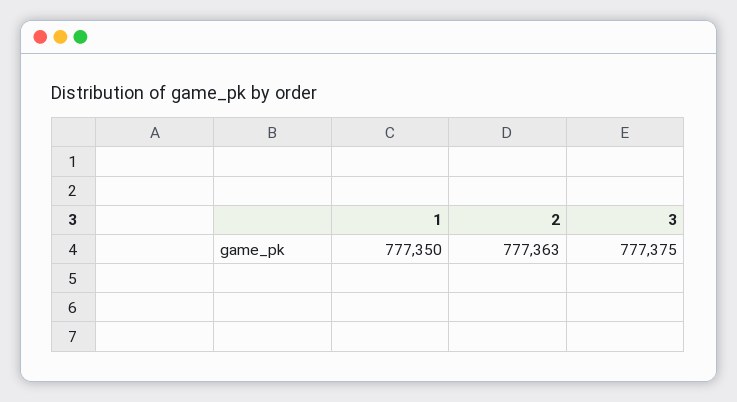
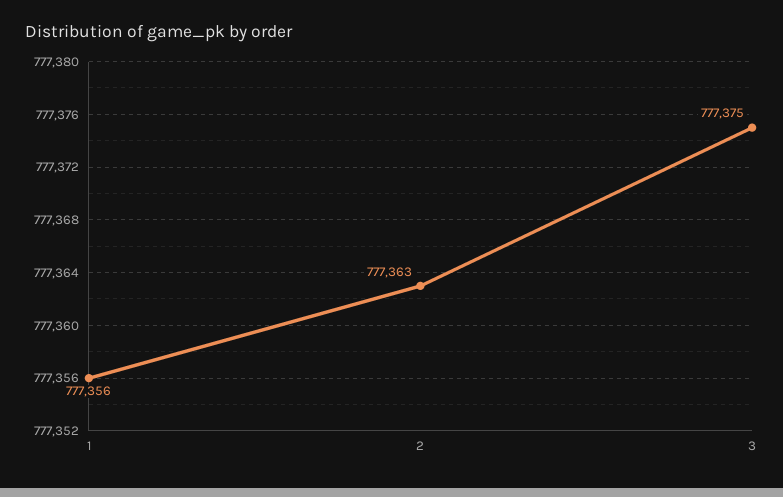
1: 777350 -> 777356

